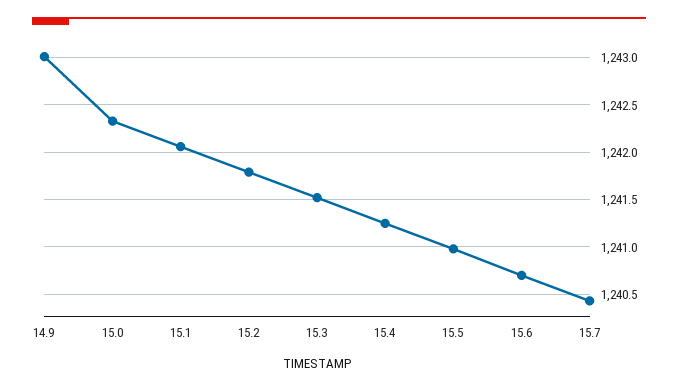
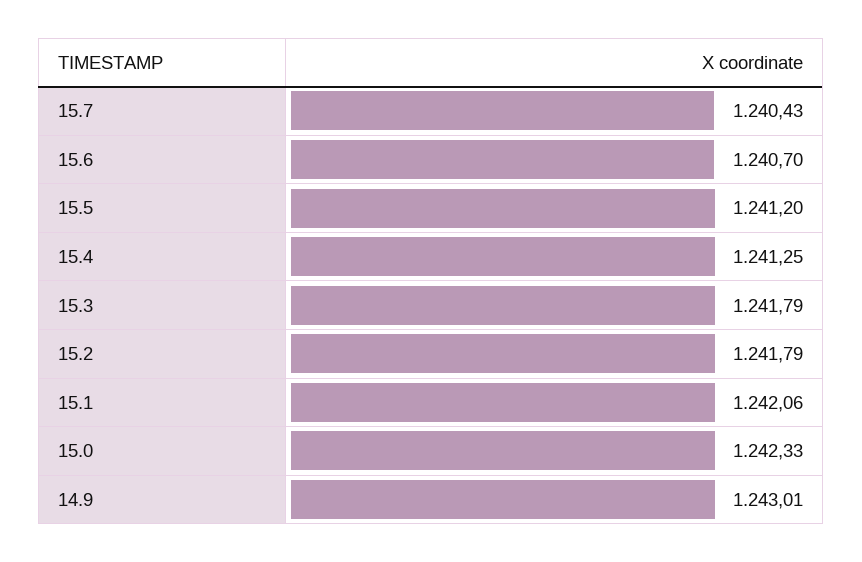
15.3: 1241.5 -> 1241.79
15.5: 1241 -> 1241.2

